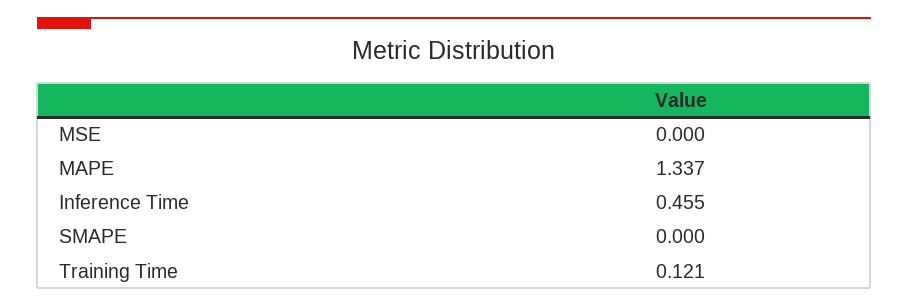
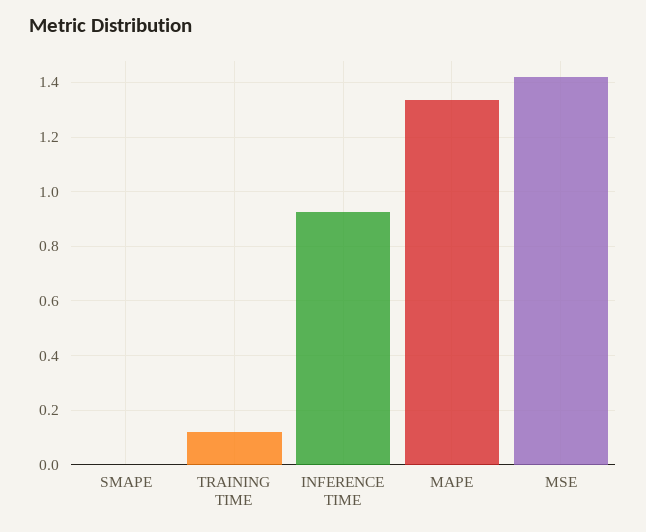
MSE: 0 -> 1.425
Inference Time: 0.455 -> 0.925

